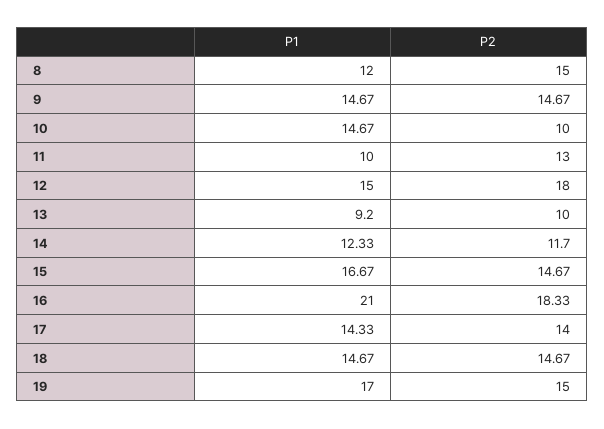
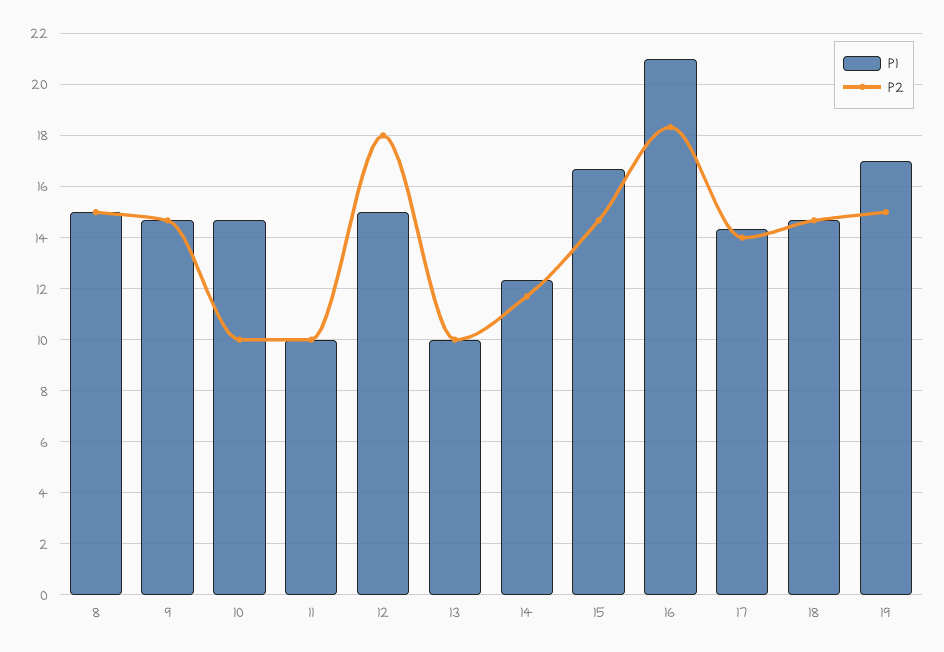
P1, 8: 12 -> 15
P2, 11: 13 -> 10
P1, 13: 9.2 -> 10

